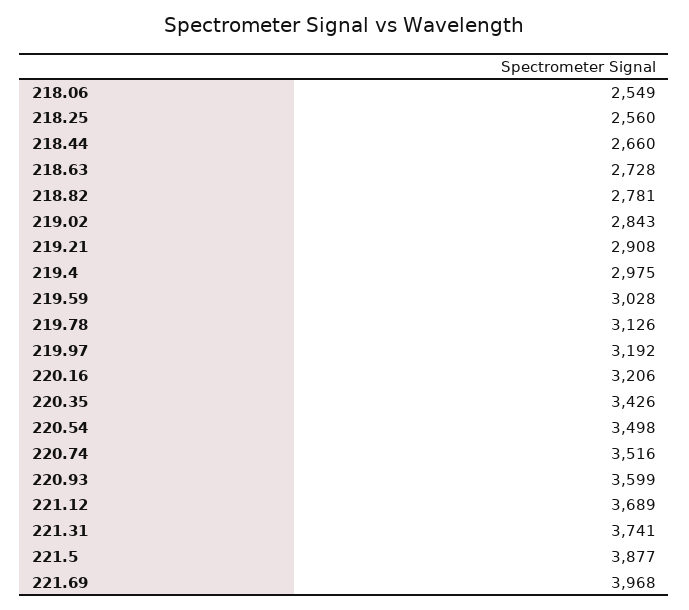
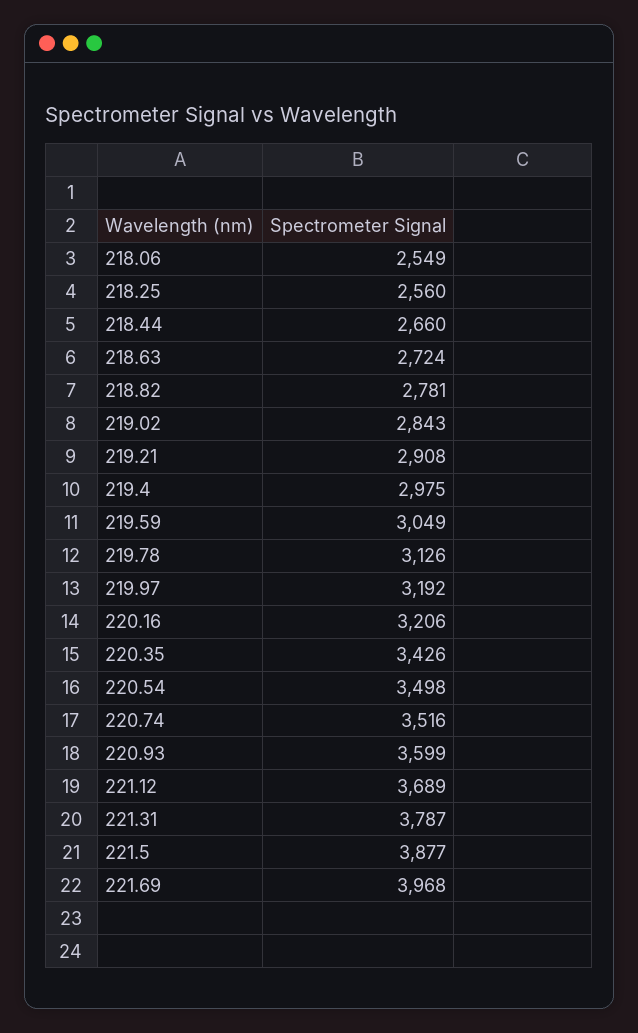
218.63: 2728 -> 2724
219.59: 3028 -> 3049
221.31: 3741 -> 3787

